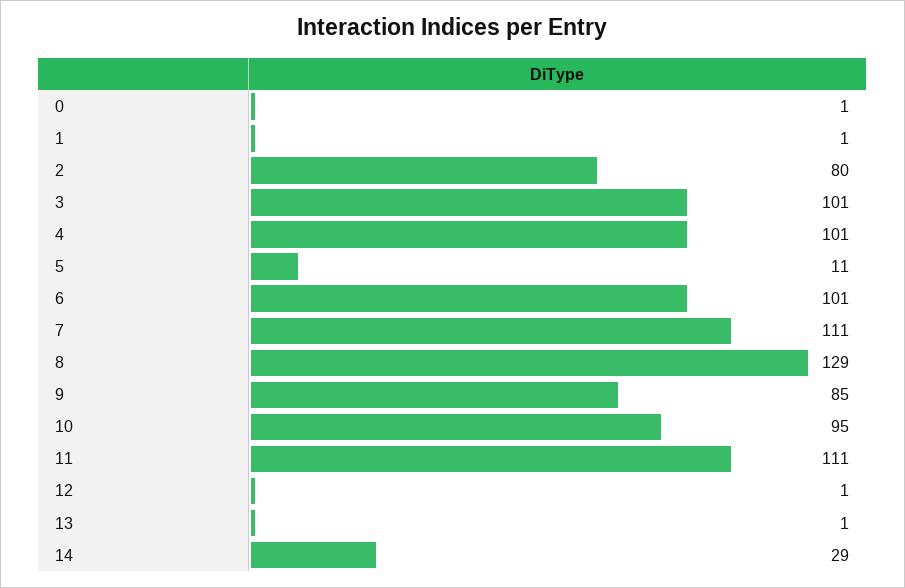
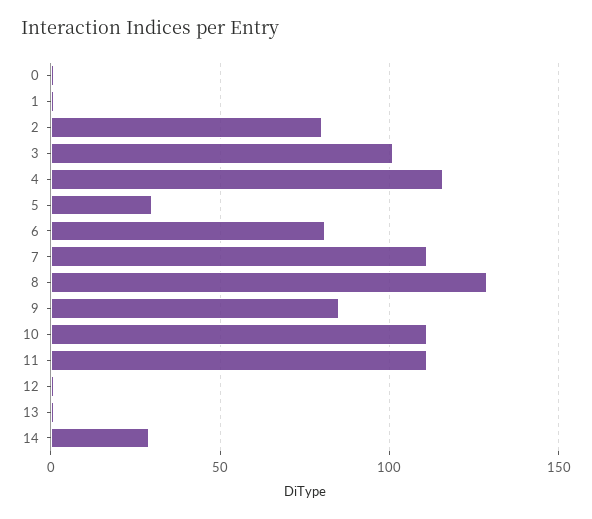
4: 101 -> 115
5: 11 -> 30
6: 101 -> 80
10: 95 -> 110

